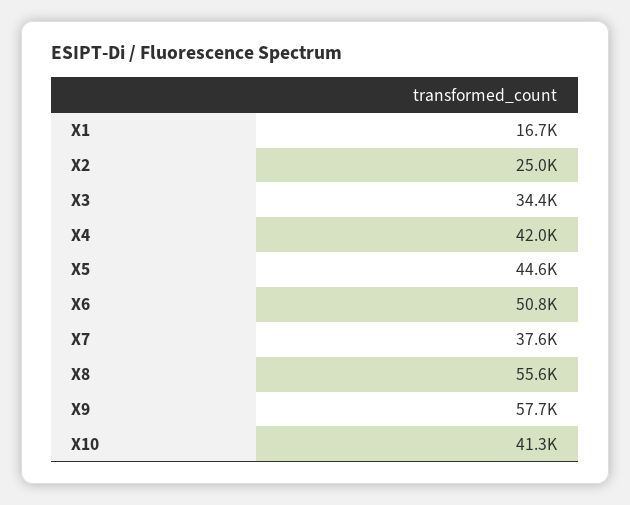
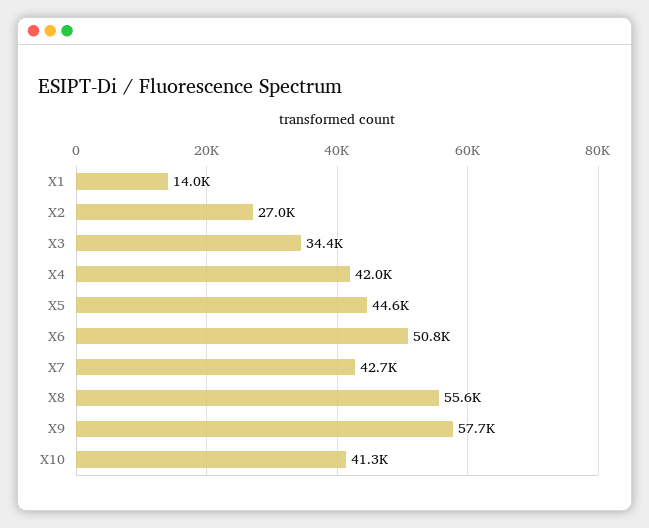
X1: 16700 -> 14000
X2: 25000 -> 27000
X7: 37600 -> 42700

